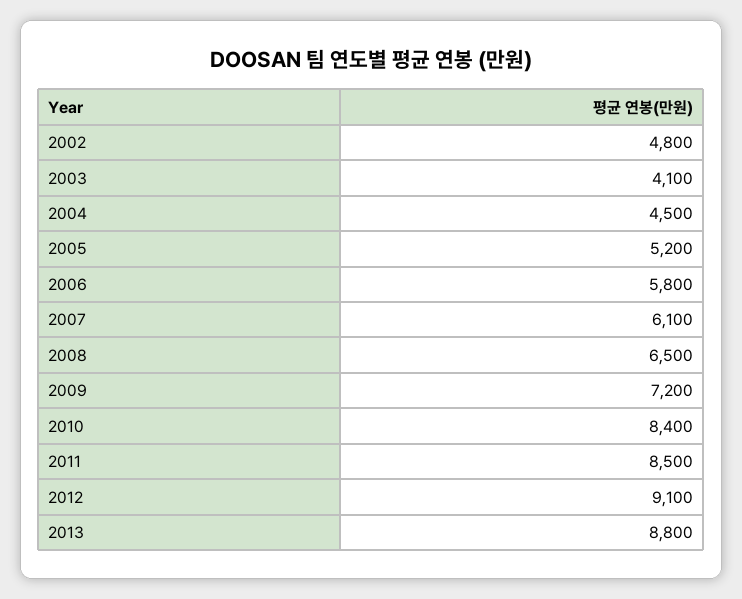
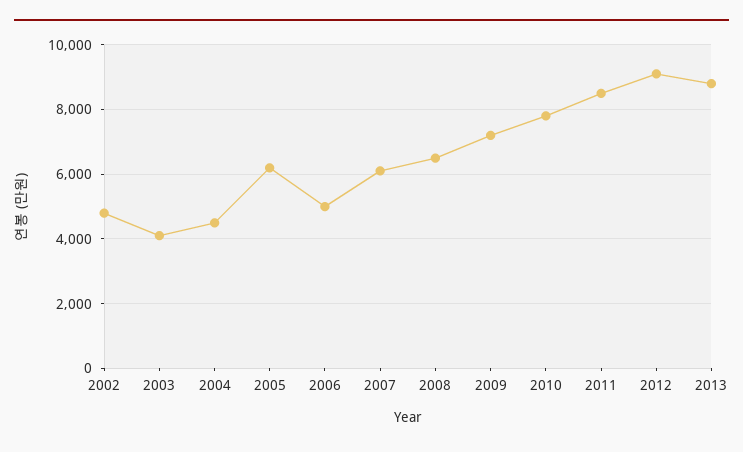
2005: 5200 -> 6200
2006: 5800 -> 5000
2010: 8400 -> 7800

